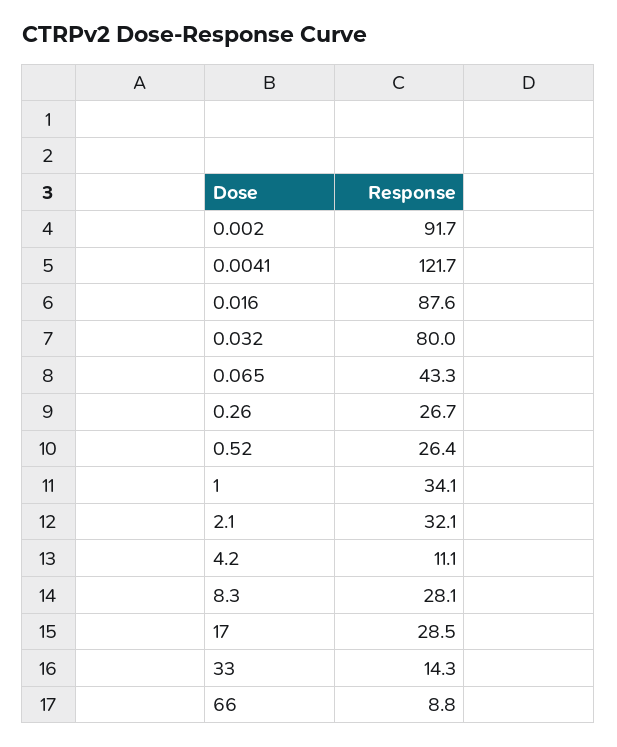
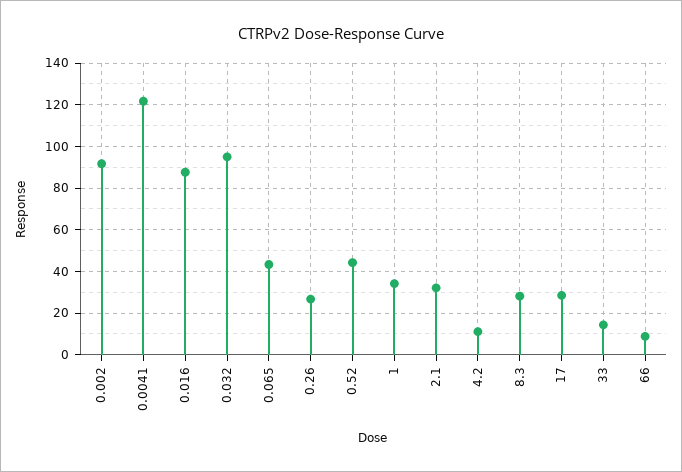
0.032: 80 -> 95
0.52: 26.4 -> 45

